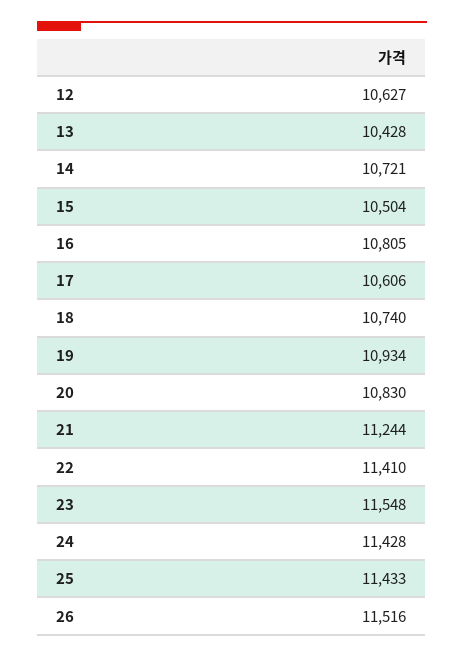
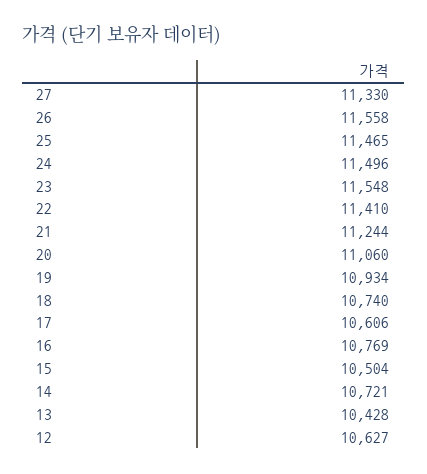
16: 10805 -> 10769
20: 10830 -> 11060
24: 11428 -> 11496
25: 11433 -> 11465
26: 11516 -> 11558
27: none -> 11330

